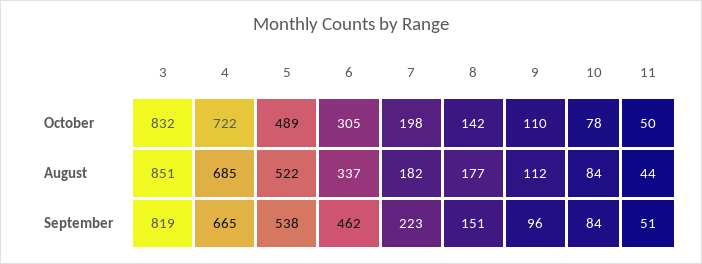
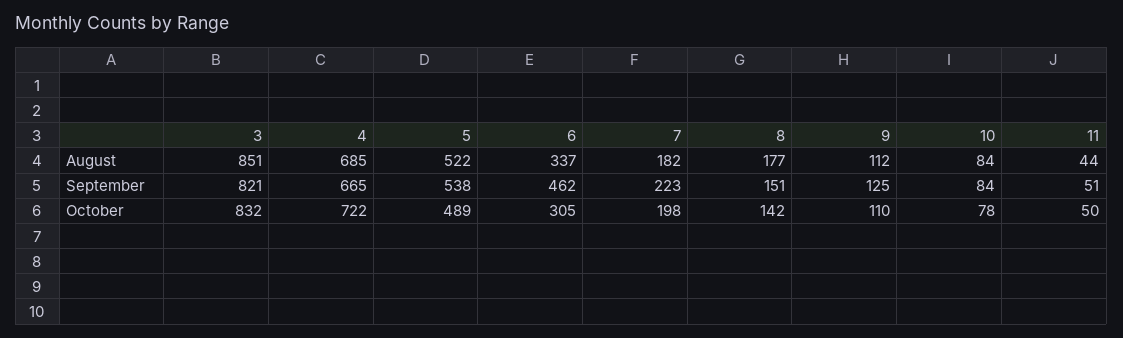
3, September: 819 -> 821
9, September: 96 -> 125

